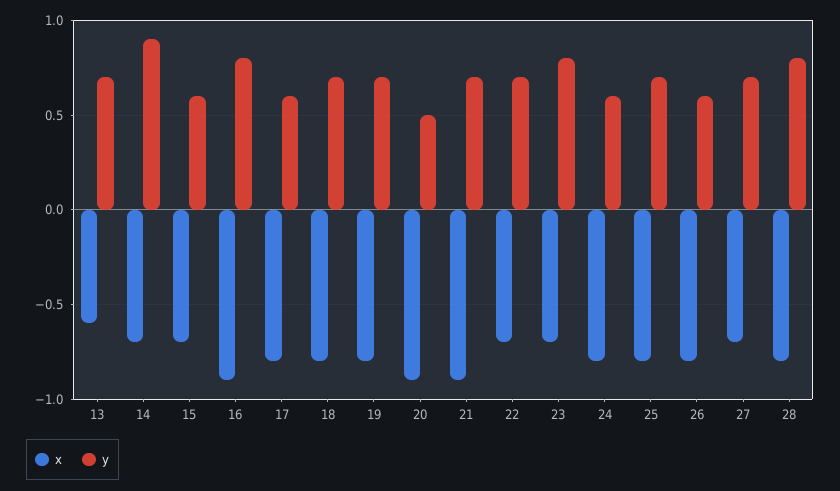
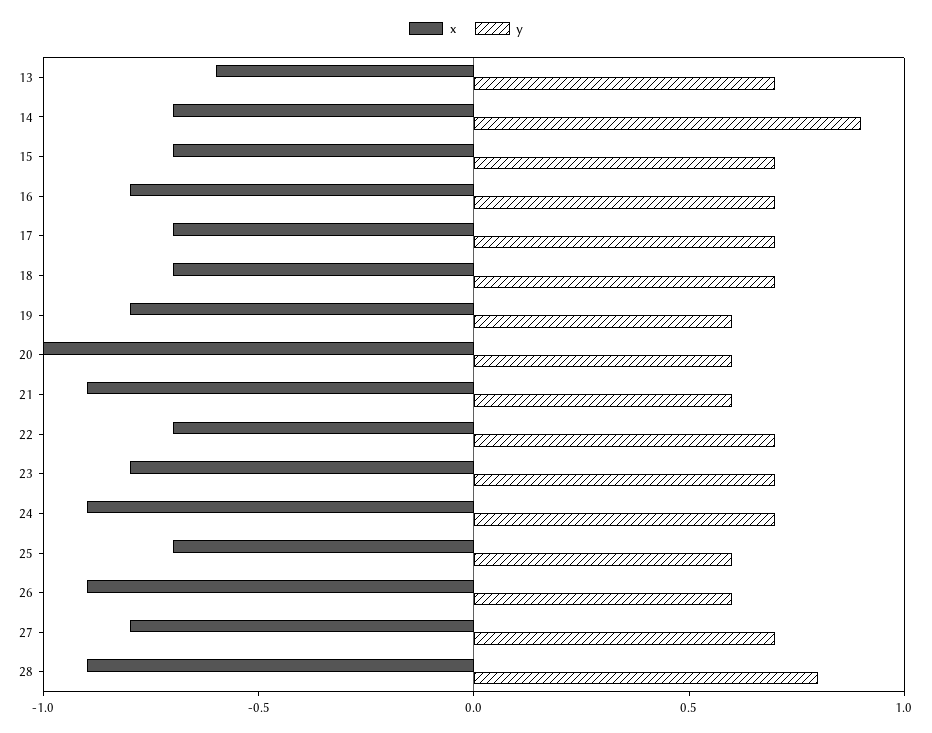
y, 15: 0.6 -> 0.7
x, 16: -0.9 -> -0.8
y, 16: 0.8 -> 0.7
x, 17: -0.8 -> -0.7
y, 17: 0.6 -> 0.7
x, 18: -0.8 -> -0.7
y, 19: 0.7 -> 0.6
x, 20: -0.9 -> -1
y, 20: 0.5 -> 0.6
y, 21: 0.7 -> 0.6
x, 23: -0.7 -> -0.8
y, 23: 0.8 -> 0.7
x, 24: -0.8 -> -0.9
y, 24: 0.6 -> 0.7
x, 25: -0.8 -> -0.7
y, 25: 0.7 -> 0.6
x, 26: -0.8 -> -0.9
x, 27: -0.7 -> -0.8
x, 28: -0.8 -> -0.9

